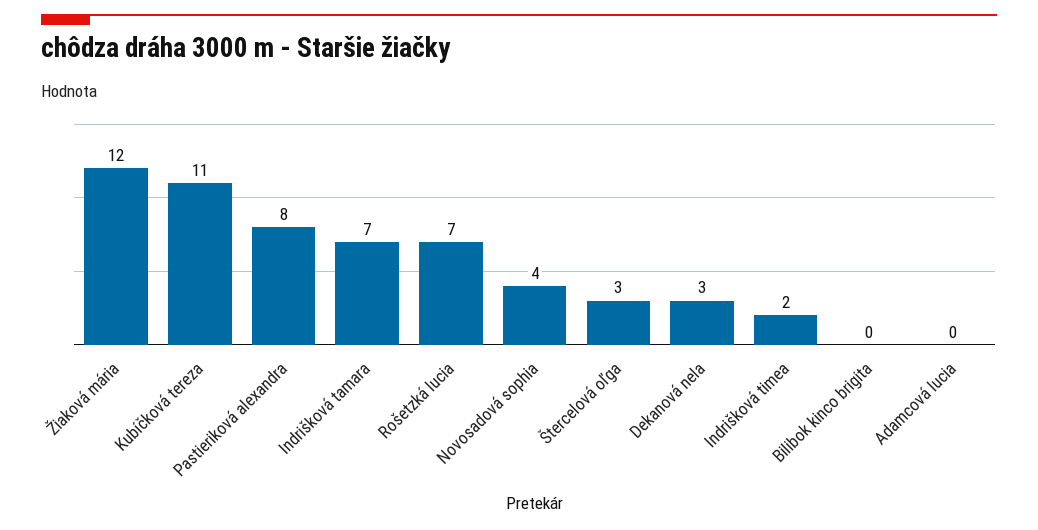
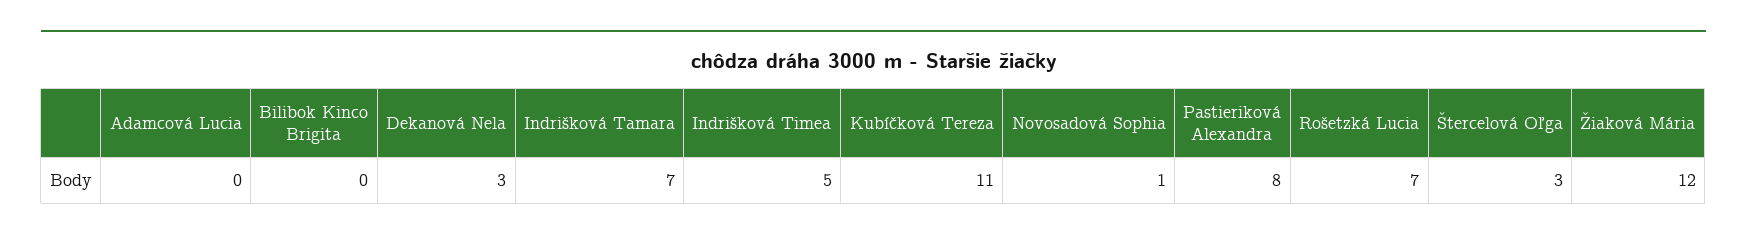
Novosadová sophia: 4 -> 1
Indrišková timea: 2 -> 5

